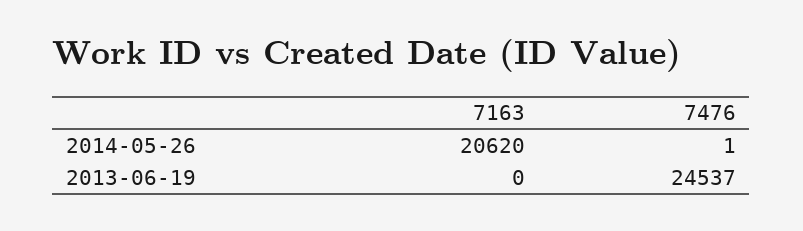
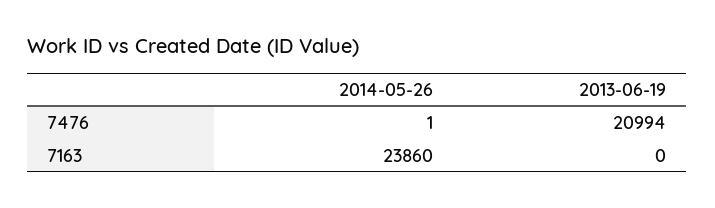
7163, 2014-05-26: 20620 -> 23860
7476, 2013-06-19: 24537 -> 20994

